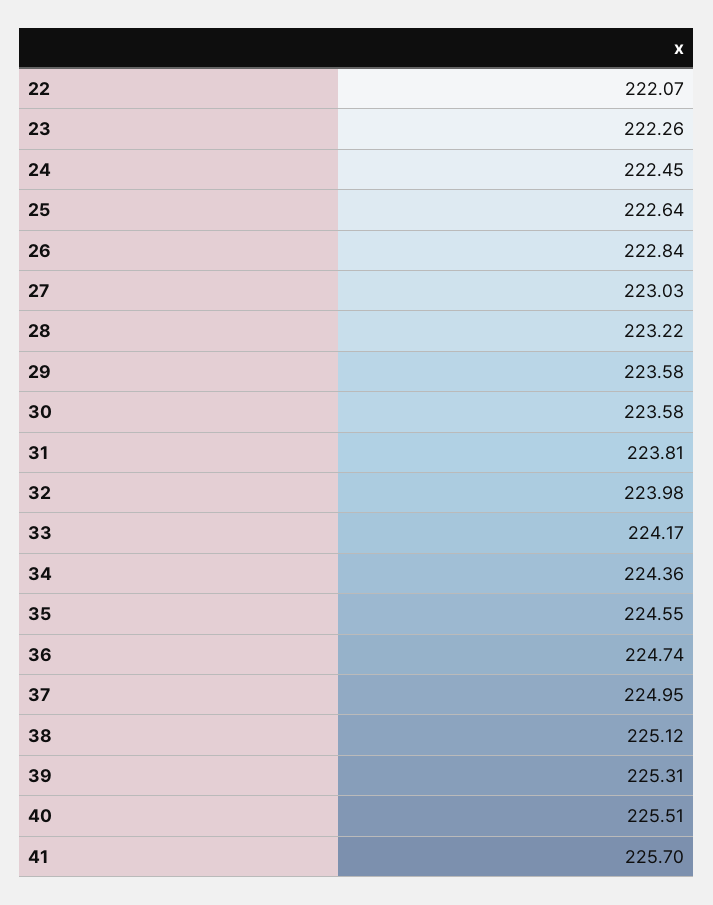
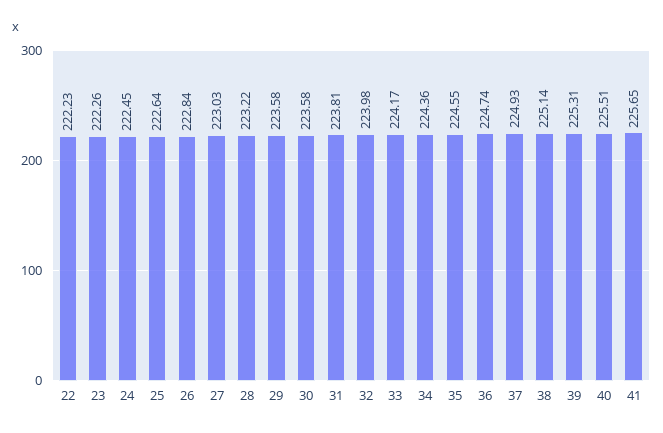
22: 222.07 -> 222.23
37: 224.95 -> 224.93
38: 225.12 -> 225.14
41: 225.7 -> 225.65

